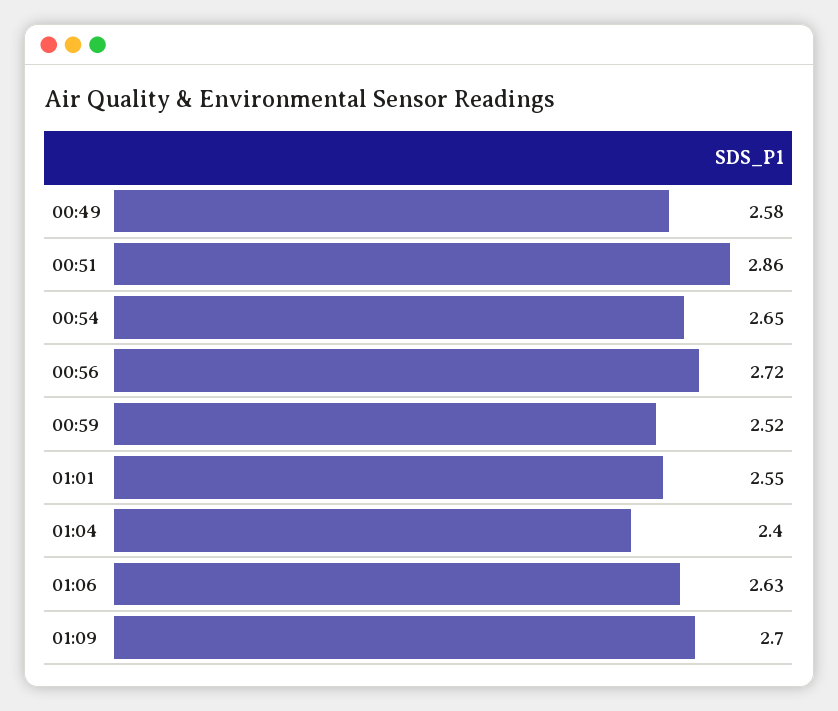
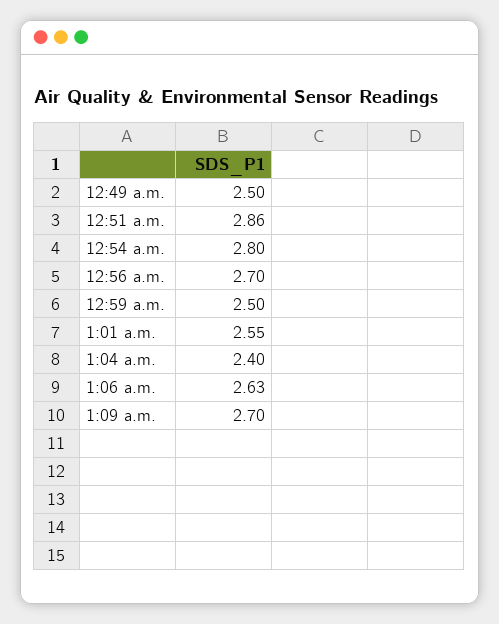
00:49: 2.58 -> 2.5
00:54: 2.65 -> 2.8
00:56: 2.72 -> 2.7
00:59: 2.52 -> 2.5

